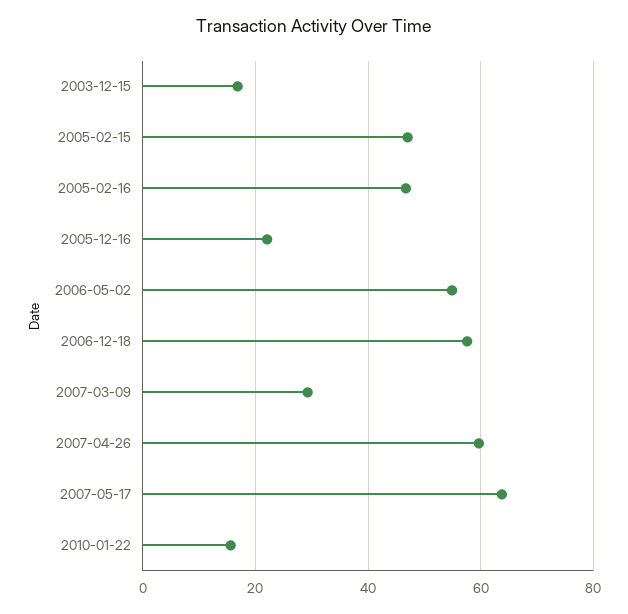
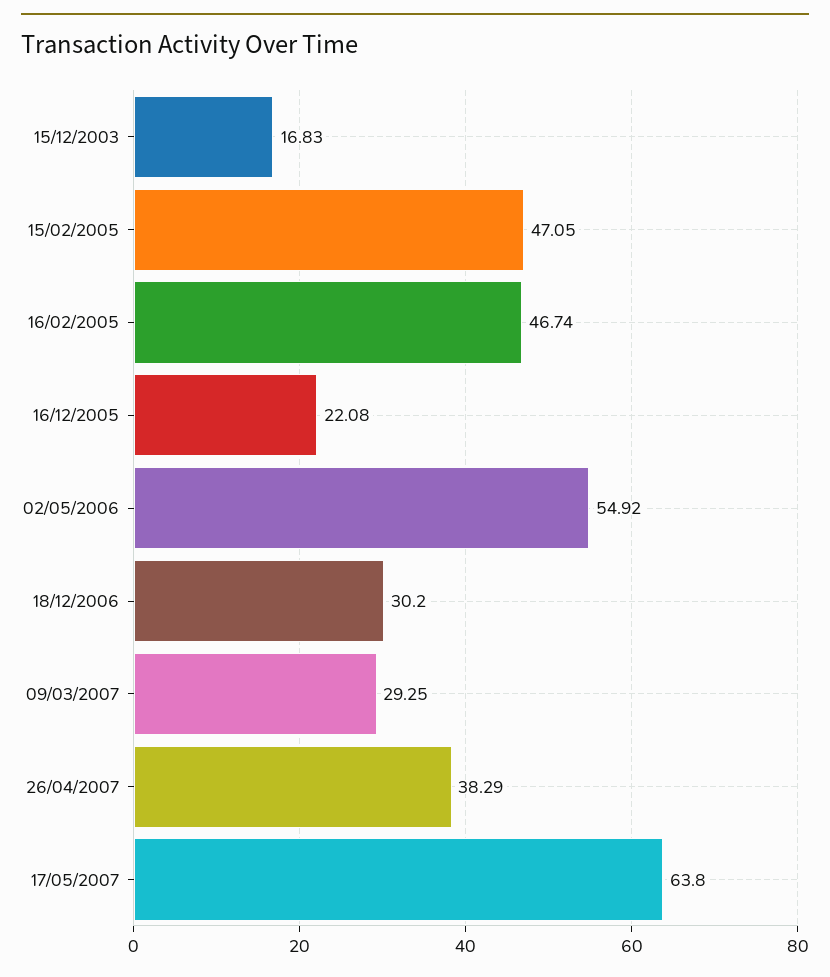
2006-12-18: 58 -> 30.2
2007-04-26: 60 -> 38.29
2010-01-22: 16 -> none

